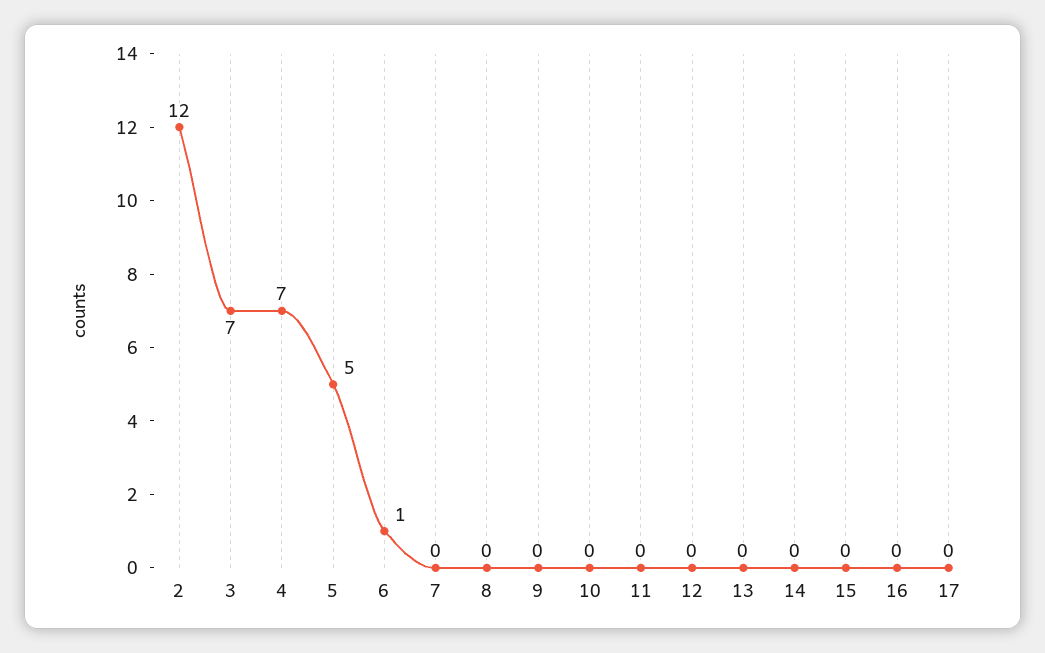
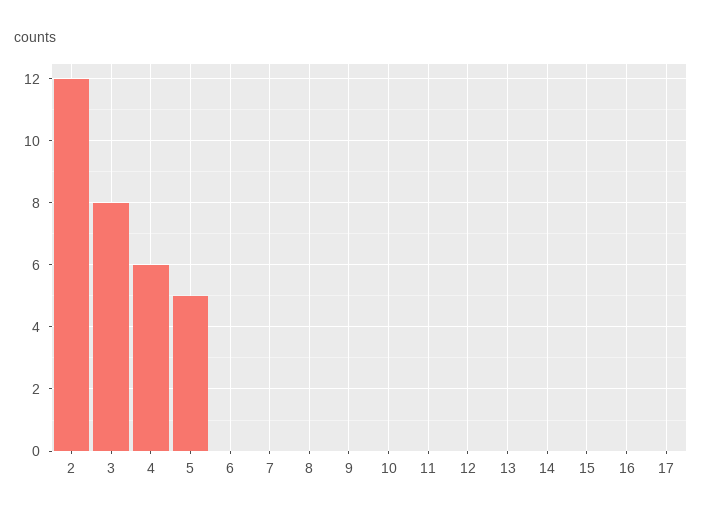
3: 7 -> 8
4: 7 -> 6
6: 1 -> 0

